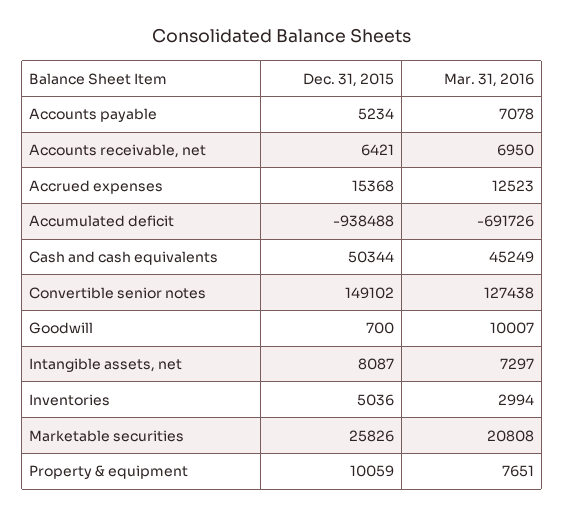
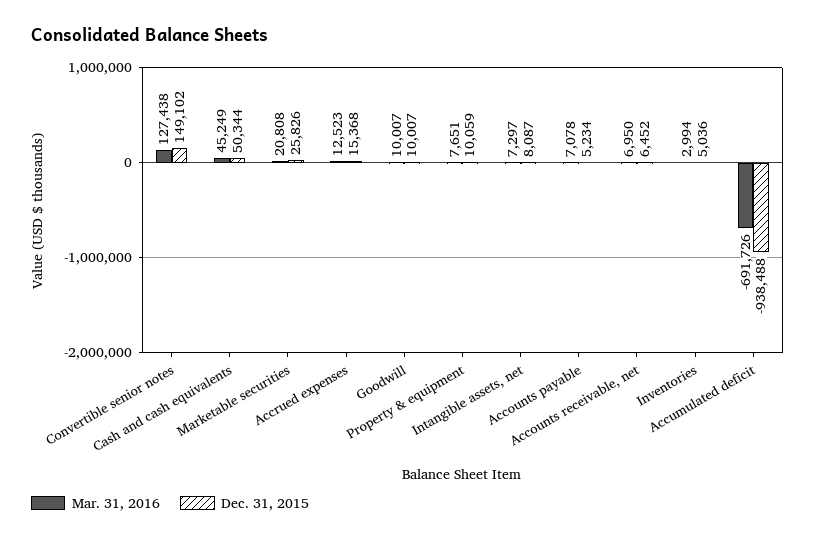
Dec. 31, 2015, Accounts receivable, net: 6421 -> 6452
Dec. 31, 2015, Goodwill: 700 -> 10007

